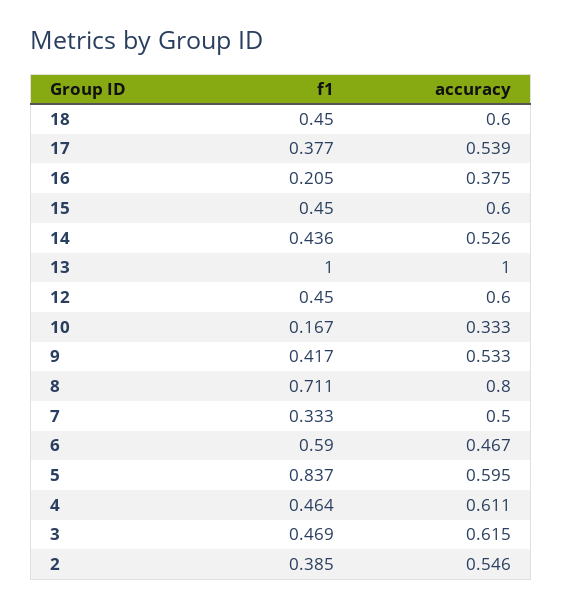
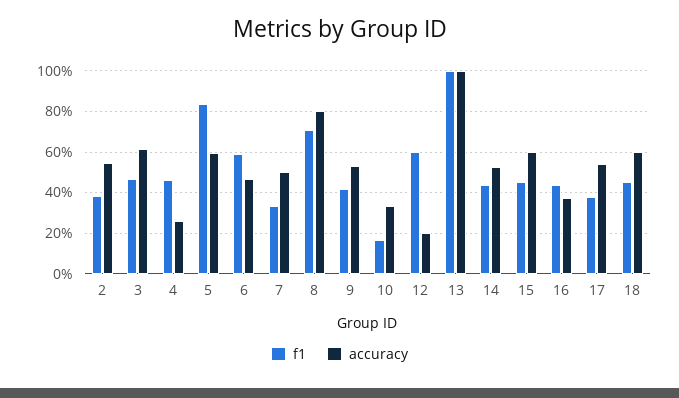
f1, 16: 0.205 -> 0.45
f1, 12: 0.45 -> 0.6
accuracy, 12: 0.6 -> 0.2
accuracy, 4: 0.611 -> 0.25

